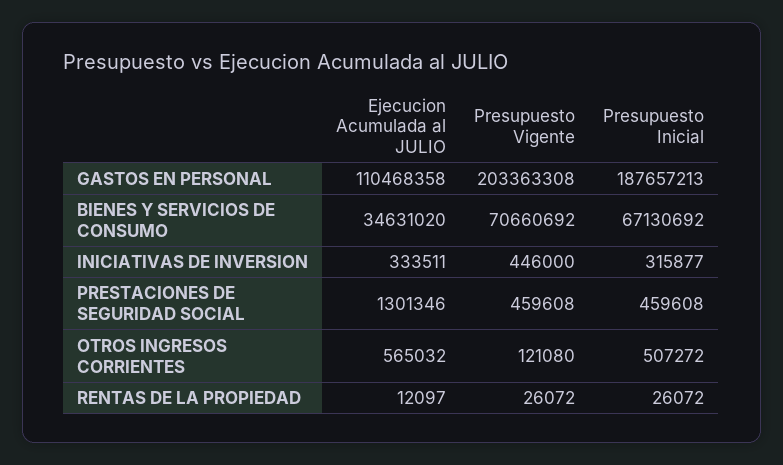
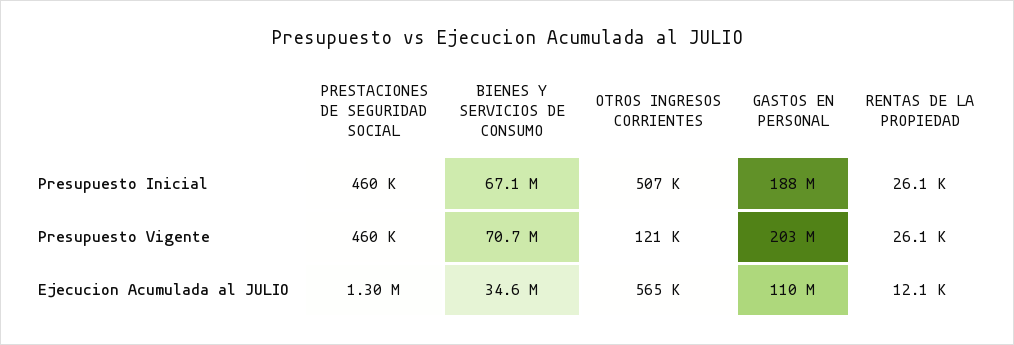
Ejecucion Acumulada al JULIO, INICIATIVAS DE INVERSION: 333511 -> none
Presupuesto Vigente, INICIATIVAS DE INVERSION: 446000 -> none
Presupuesto Inicial, INICIATIVAS DE INVERSION: 315877 -> none

